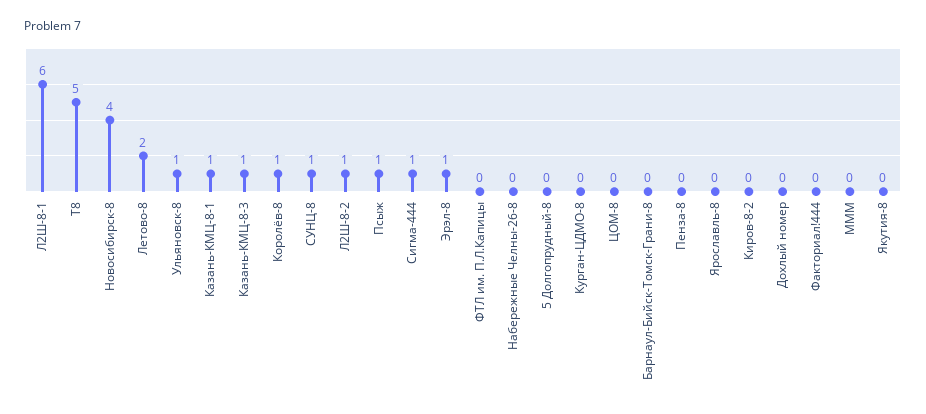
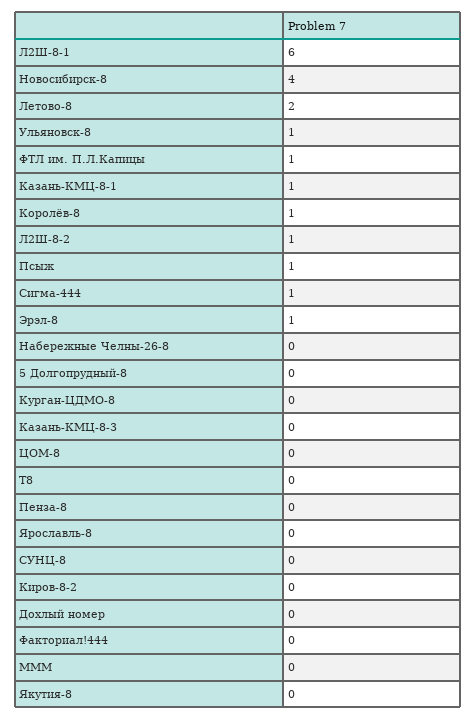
Т8: 5 -> 0
Казань-КМЦ-8-3: 1 -> 0
СУНЦ-8: 1 -> 0
ФТЛ им. П.Л.Капицы: 0 -> 1
Барнаул-Бийск-Томск-Грани-8: 0 -> none

